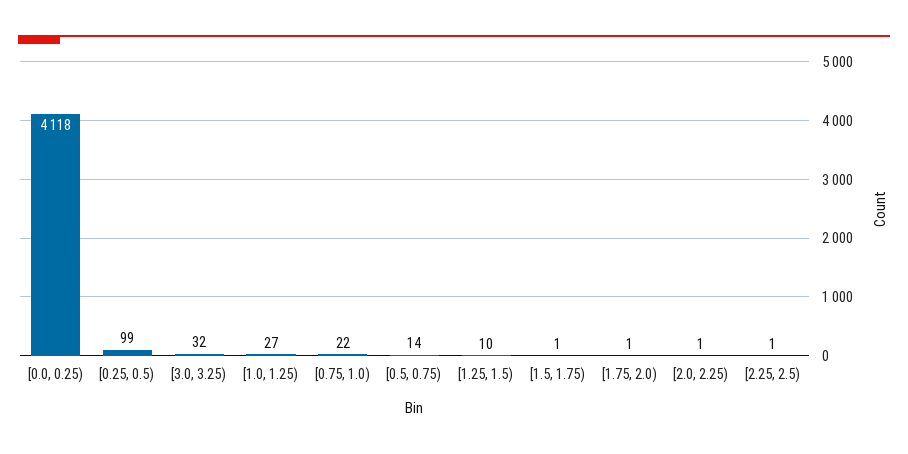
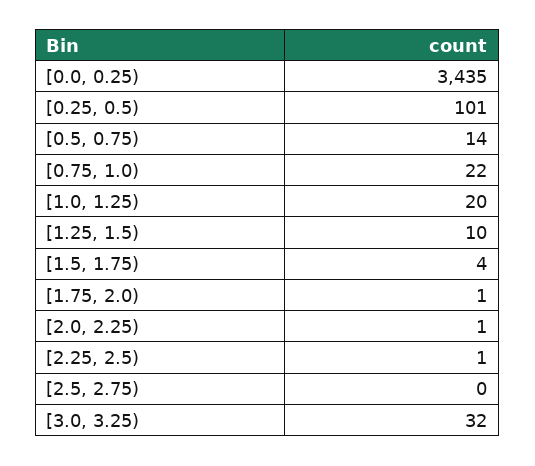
[0.0, 0.25): 4118 -> 3435
[0.25, 0.5): 99 -> 101
[1.0, 1.25): 27 -> 20
[1.5, 1.75): 1 -> 4
[2.5, 2.75): none -> 0

